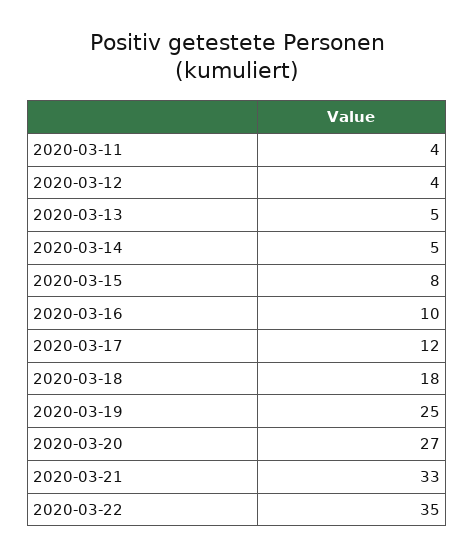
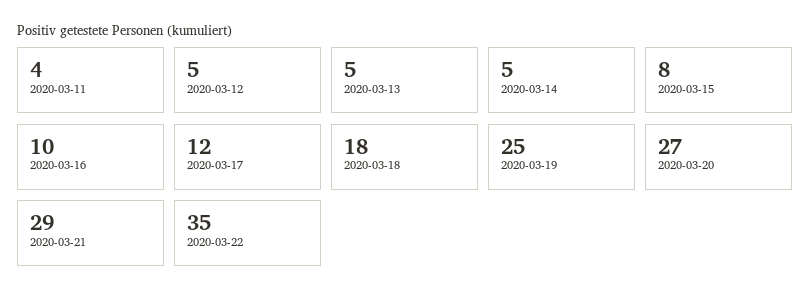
2020-03-12: 4 -> 5
2020-03-21: 33 -> 29

